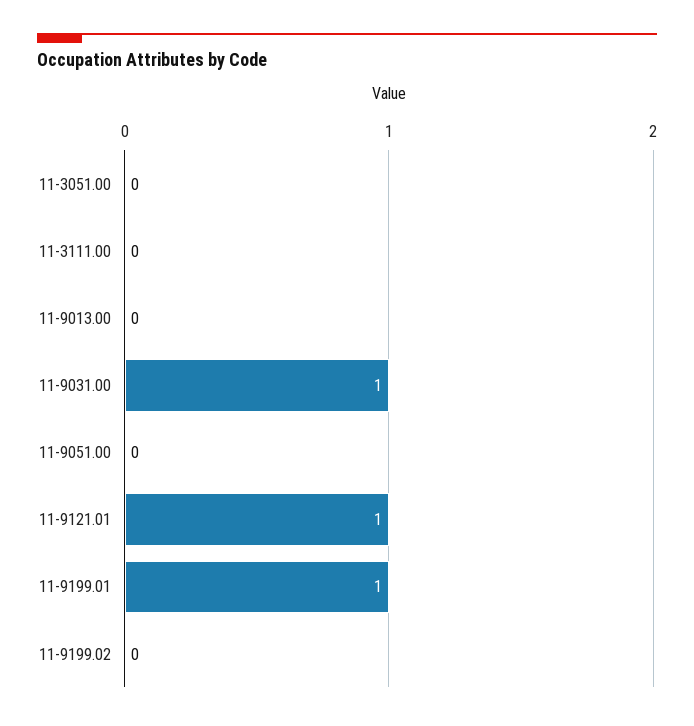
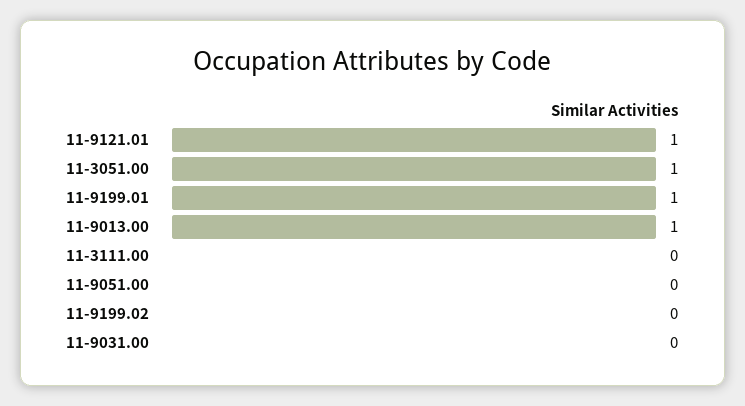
11-3051.00: 0 -> 1
11-9013.00: 0 -> 1
11-9031.00: 1 -> 0

